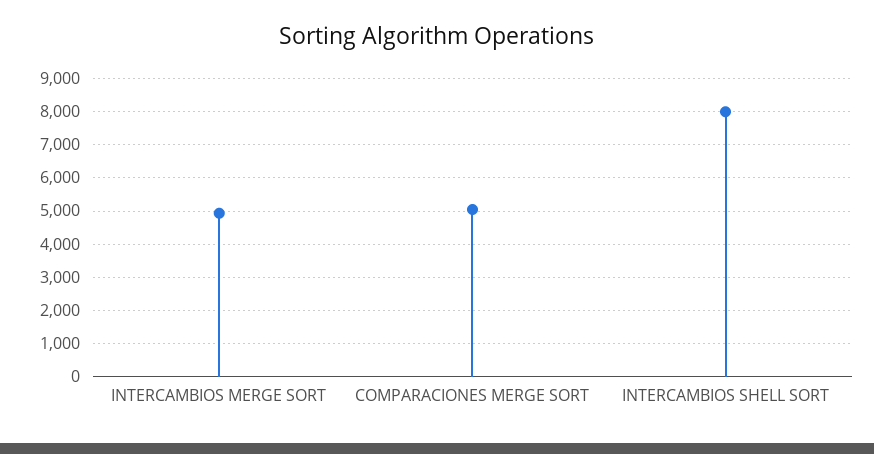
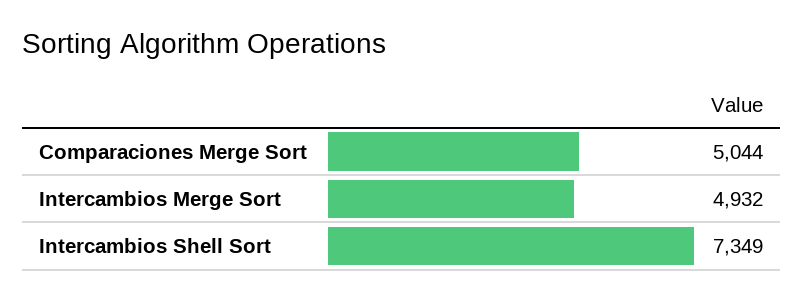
INTERCAMBIOS SHELL SORT: 8000 -> 7349

